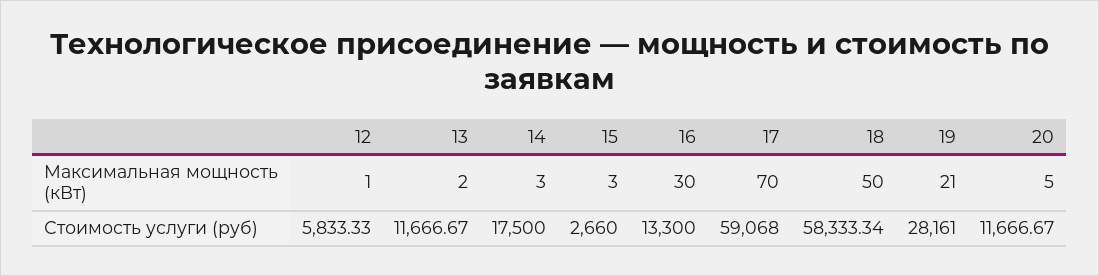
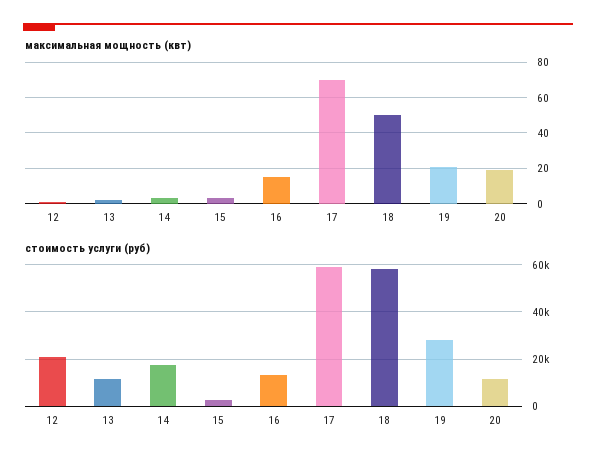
Максимальная мощность (кВт), 16: 30 -> 15
Максимальная мощность (кВт), 20: 5 -> 20
Стоимость услуги (руб), 12: 5833.33 -> 20000

